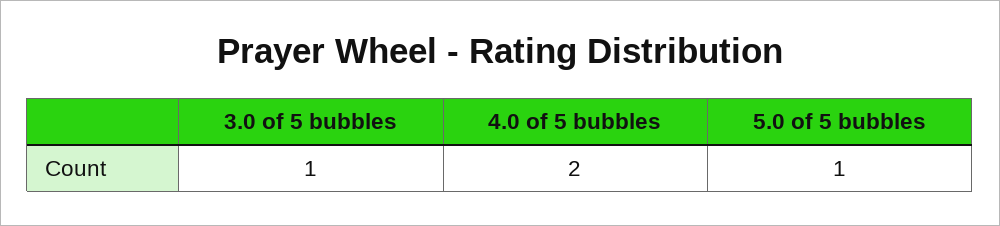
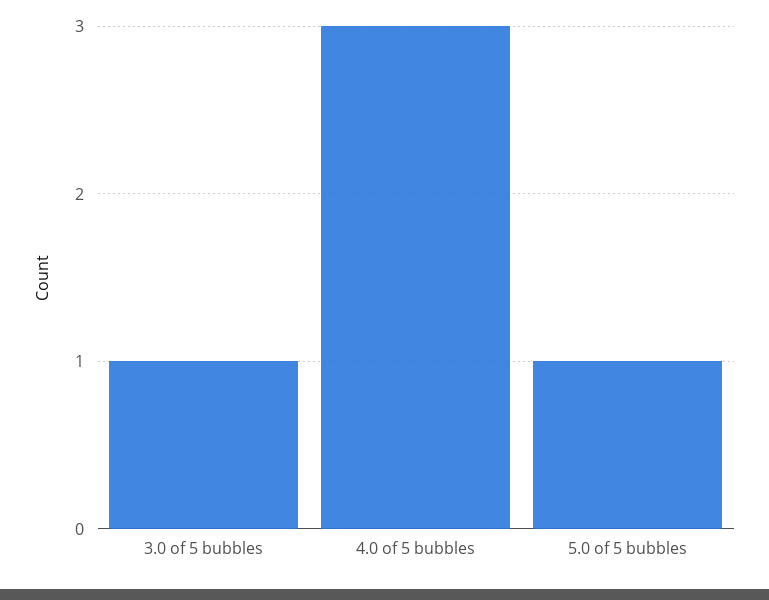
4.0 of 5 bubbles: 2 -> 3

